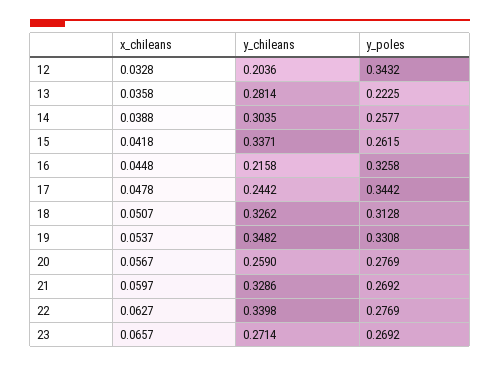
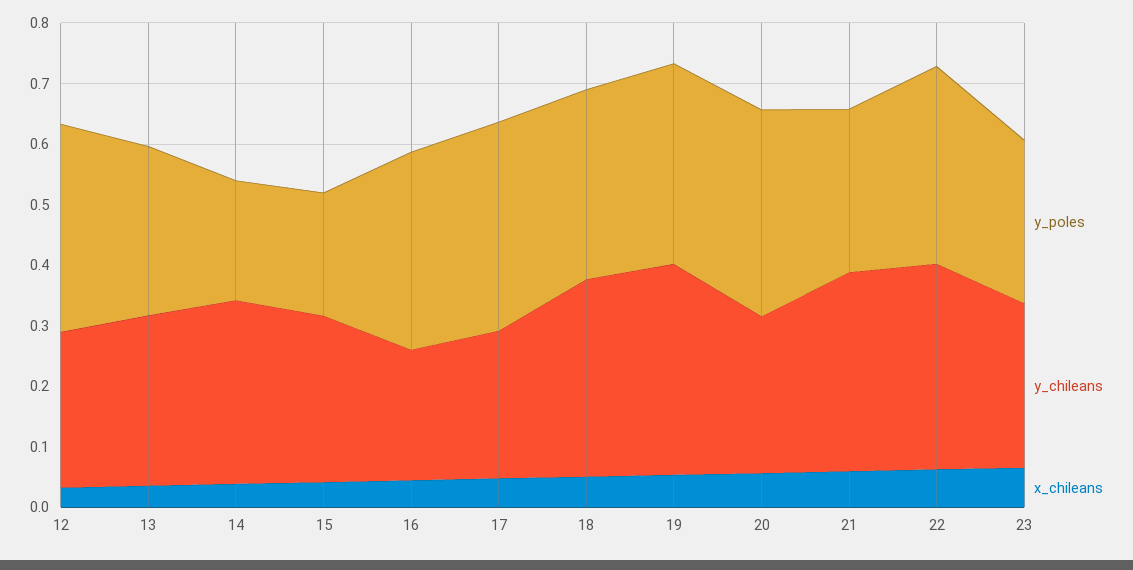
y_chileans, 12: 0.2036 -> 0.26
y_poles, 13: 0.2225 -> 0.28
y_poles, 14: 0.2577 -> 0.2
y_chileans, 15: 0.3371 -> 0.28
y_poles, 15: 0.2615 -> 0.2
y_poles, 20: 0.2769 -> 0.34
y_poles, 22: 0.2769 -> 0.32

